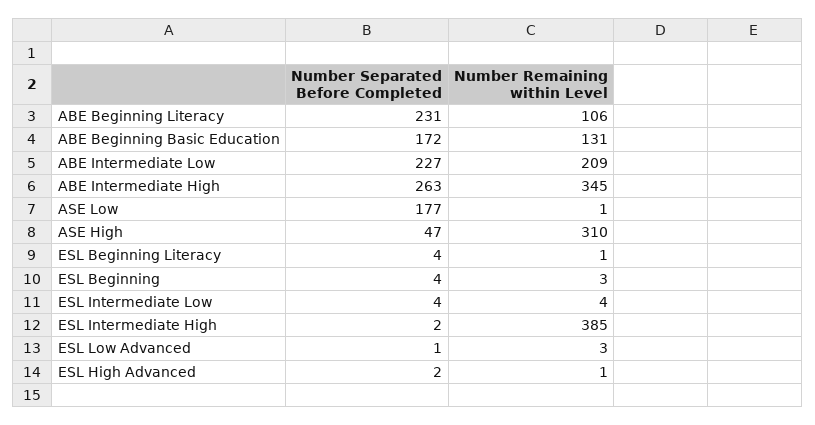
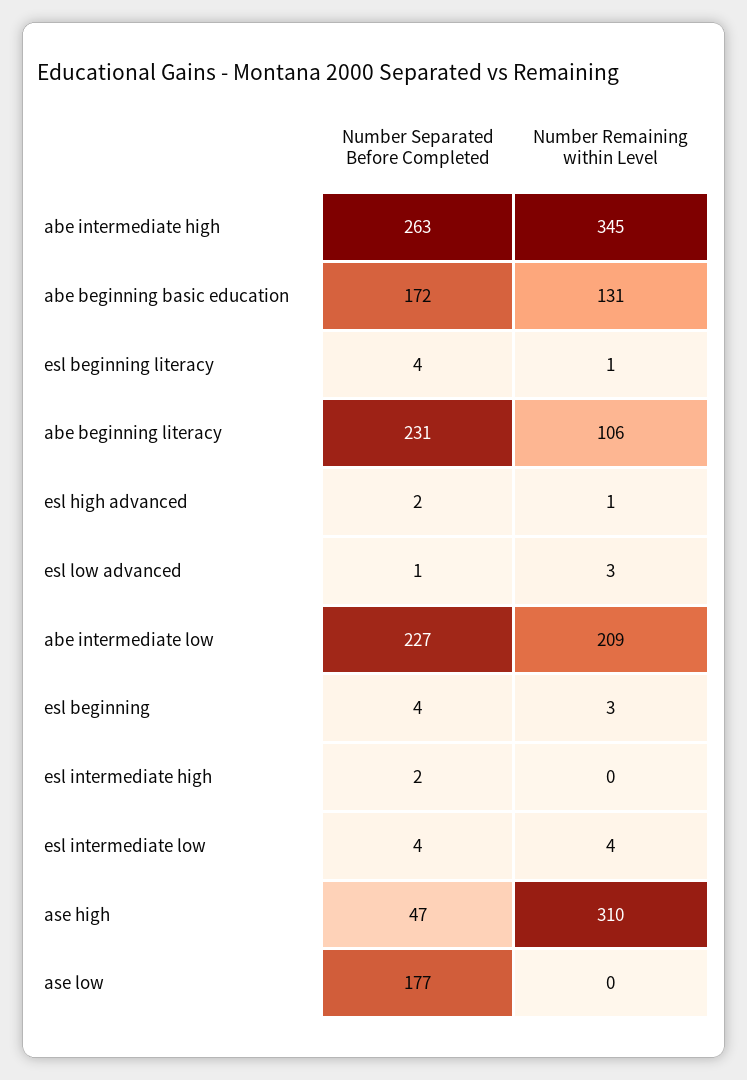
Number Remaining within Level, ASE Low: 1 -> 0
Number Remaining within Level, ESL Intermediate High: 385 -> 0

